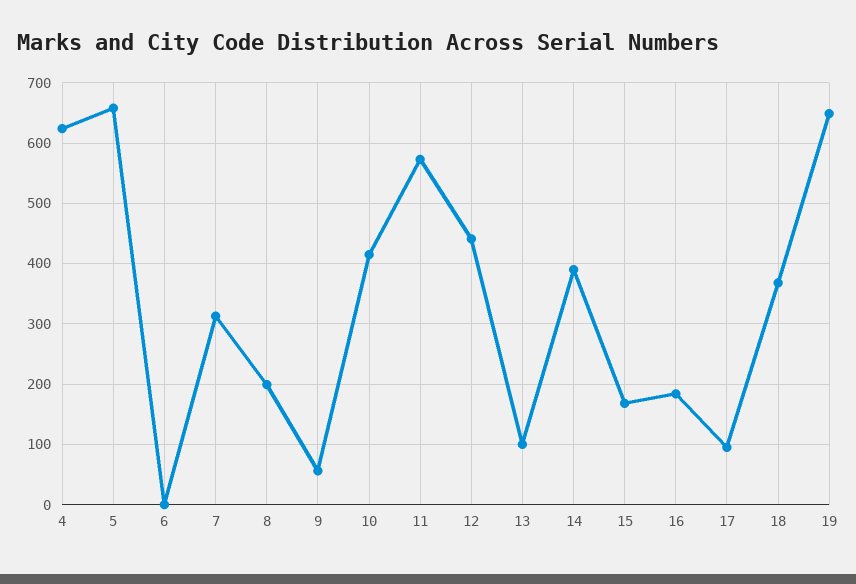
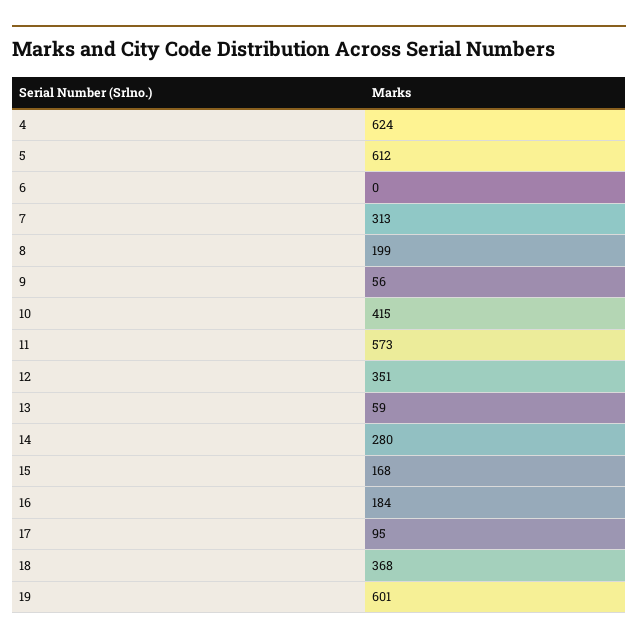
5: 660 -> 612
12: 440 -> 351
13: 100 -> 59
14: 390 -> 280
19: 650 -> 601

